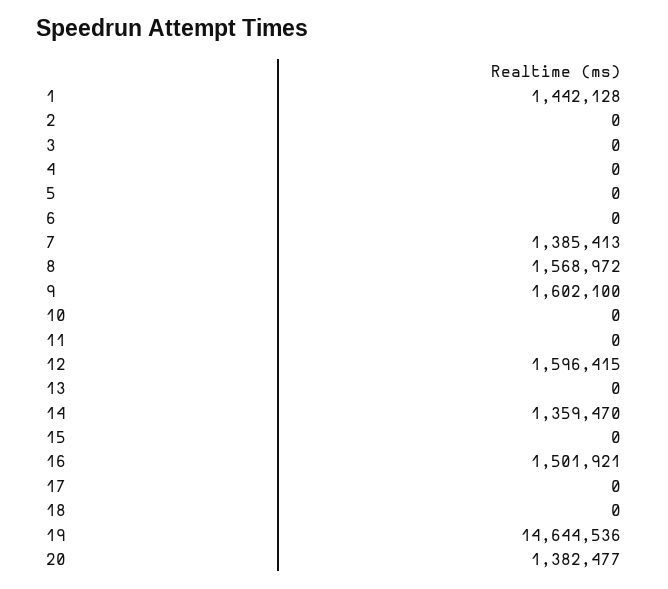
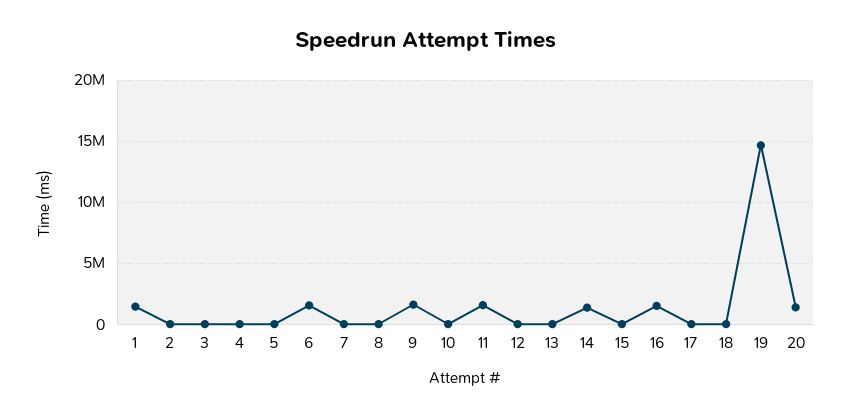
6: 0 -> 1500000
7: 1385413 -> 0
8: 1568972 -> 0
11: 0 -> 1500000
12: 1596415 -> 0

